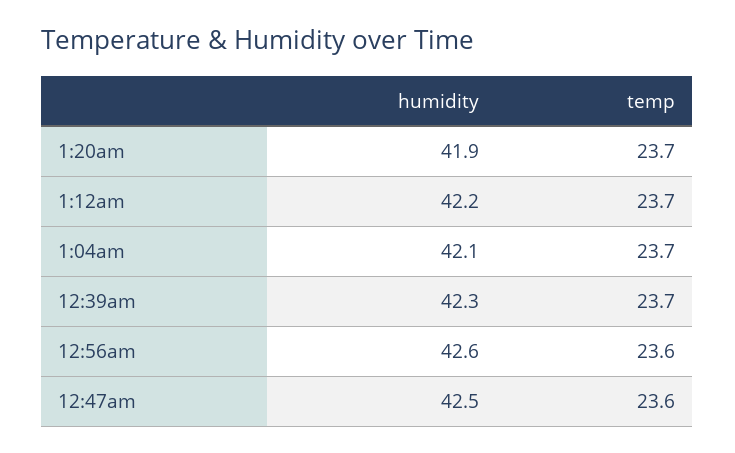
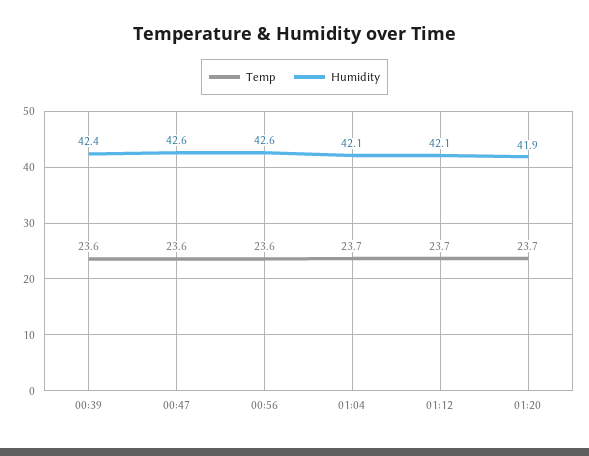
humidity, 1:12am: 42.2 -> 42.1
humidity, 12:39am: 42.3 -> 42.4
temp, 12:39am: 23.7 -> 23.6
humidity, 12:47am: 42.5 -> 42.6

